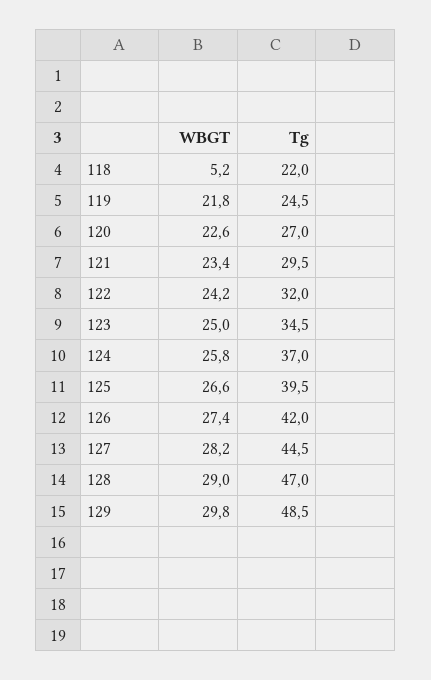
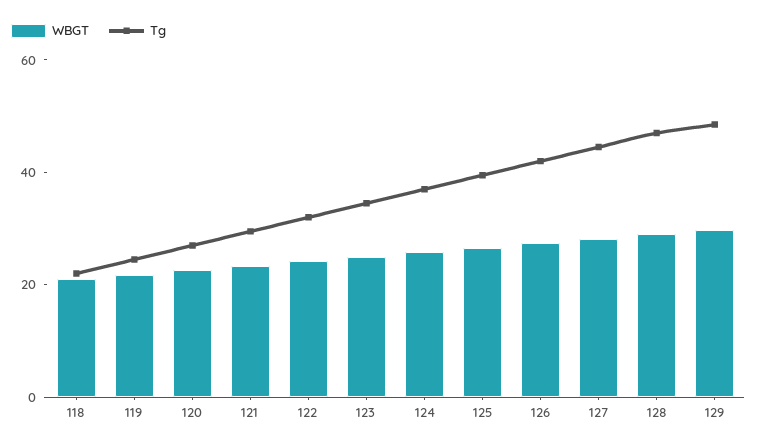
WBGT, 118: 5.2 -> 20

